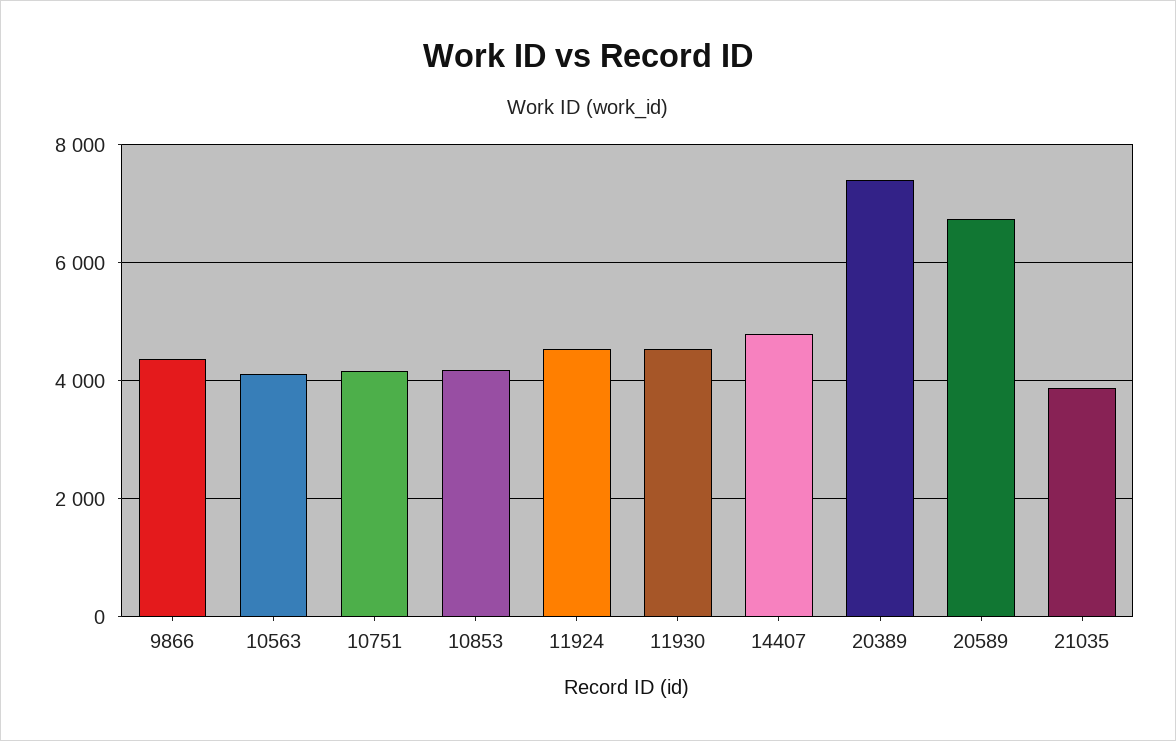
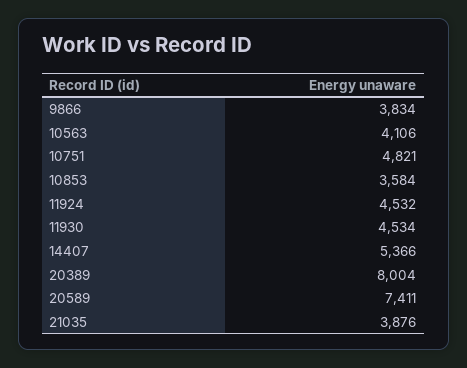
9866: 4400 -> 3834
10751: 4200 -> 4821
10853: 4200 -> 3584
14407: 4800 -> 5366
20389: 7400 -> 8004
20589: 6800 -> 7411

